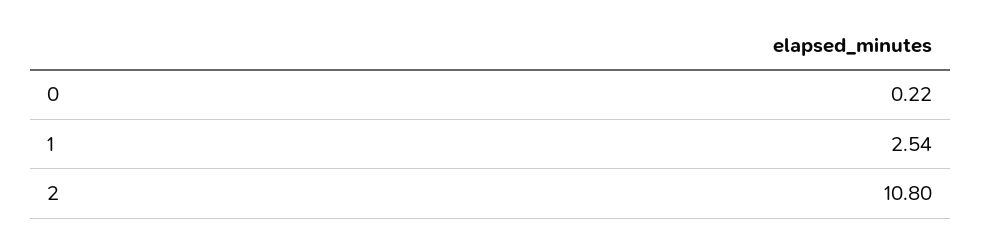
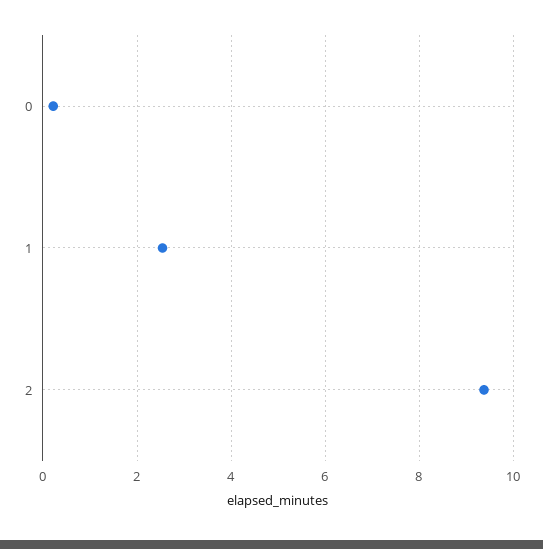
2: 10.8 -> 9.4

